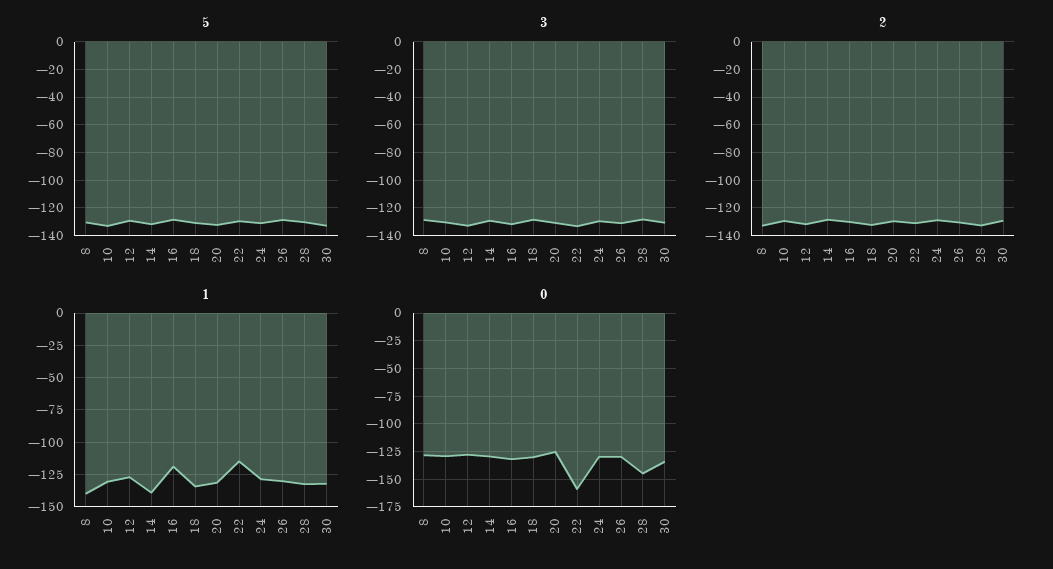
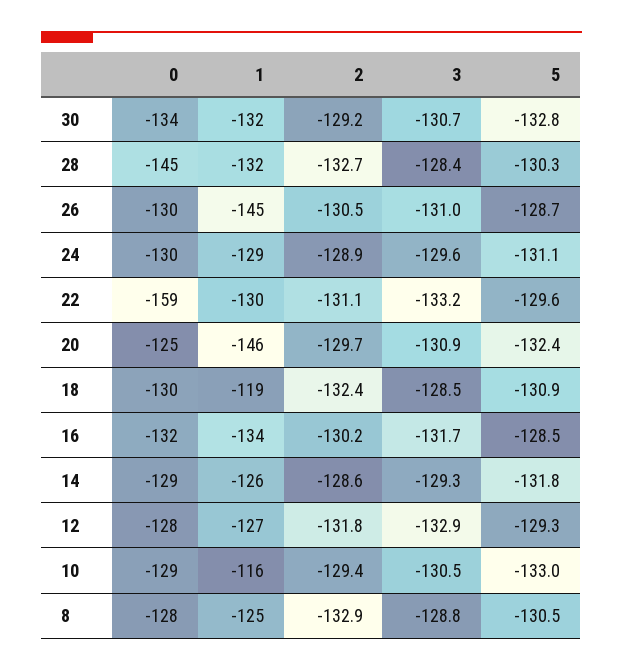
1, 8: -140 -> -125
1, 10: -130 -> -116
1, 14: -140 -> -126
1, 16: -120 -> -134
1, 18: -135 -> -119
1, 20: -130 -> -146
1, 22: -115 -> -130
1, 26: -130 -> -145

